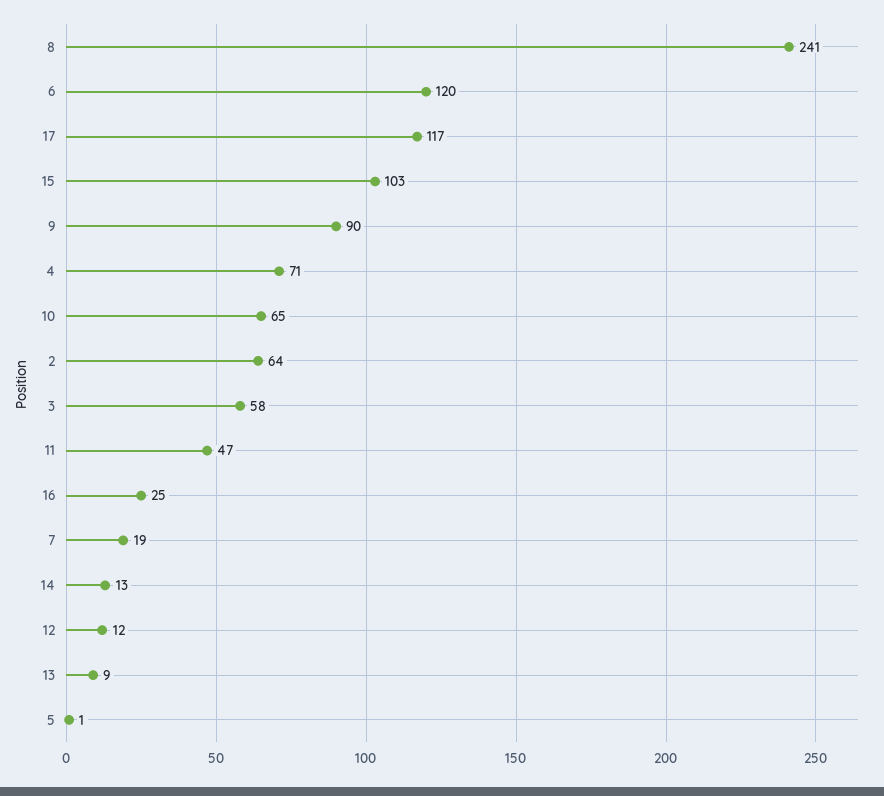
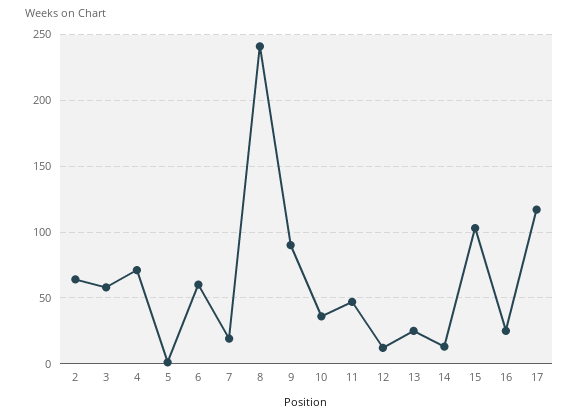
6: 120 -> 60
10: 65 -> 35
13: 9 -> 25

